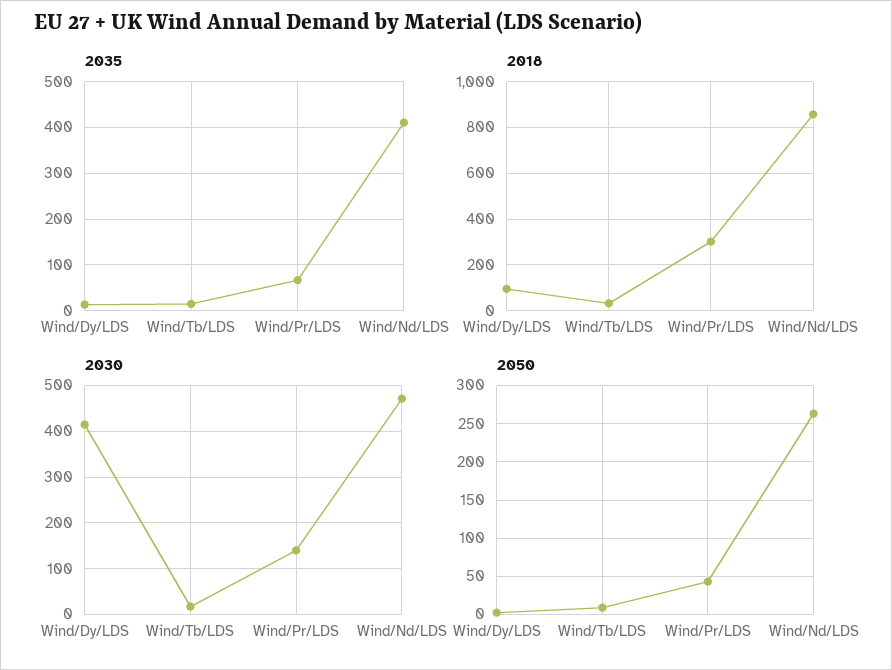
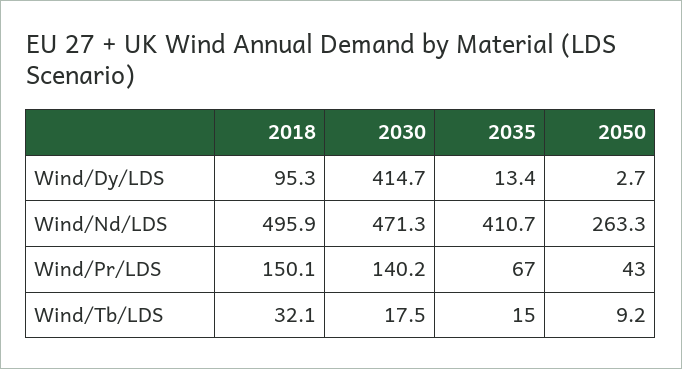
2018, Wind/Pr/LDS: 300 -> 150.1
2018, Wind/Nd/LDS: 850 -> 495.9

